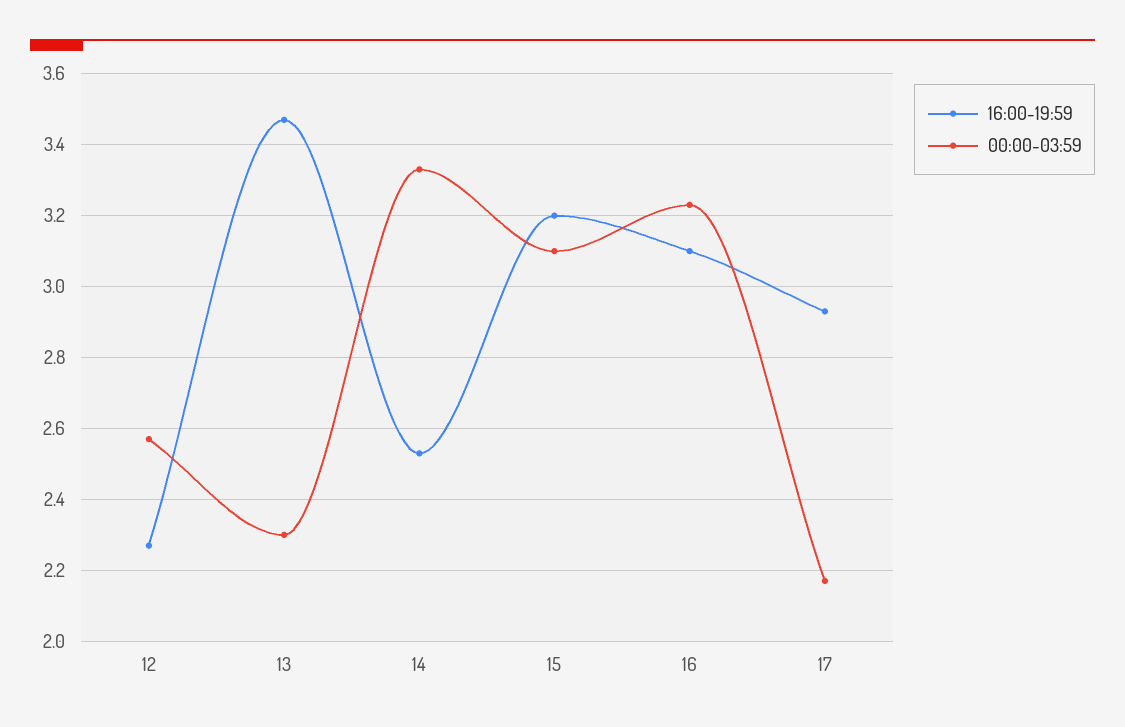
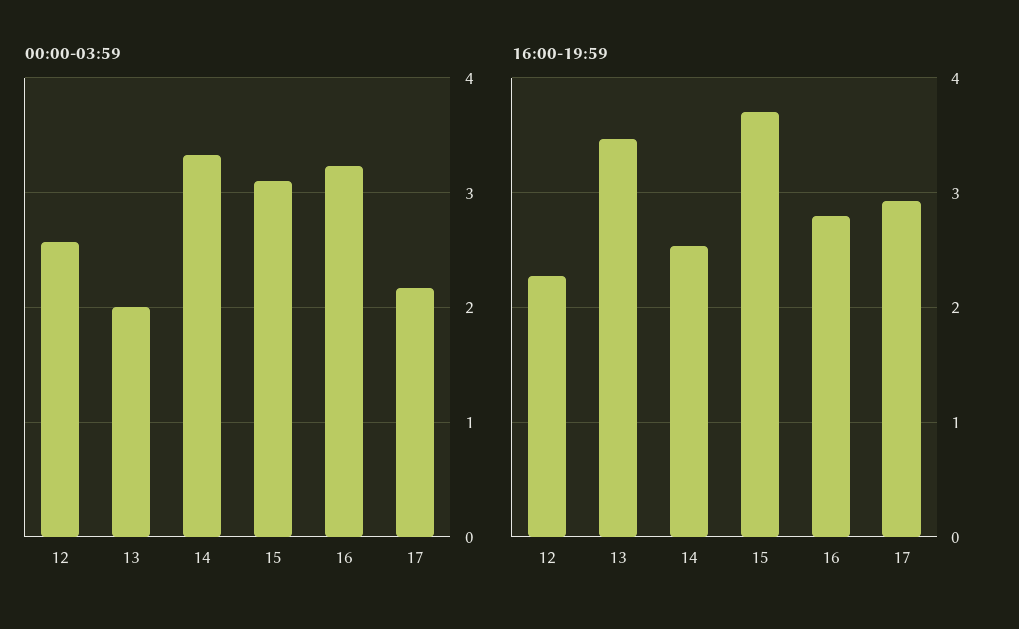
00:00-03:59, 13: 2.3 -> 2
16:00-19:59, 15: 3.2 -> 3.7
16:00-19:59, 16: 3.1 -> 2.8

